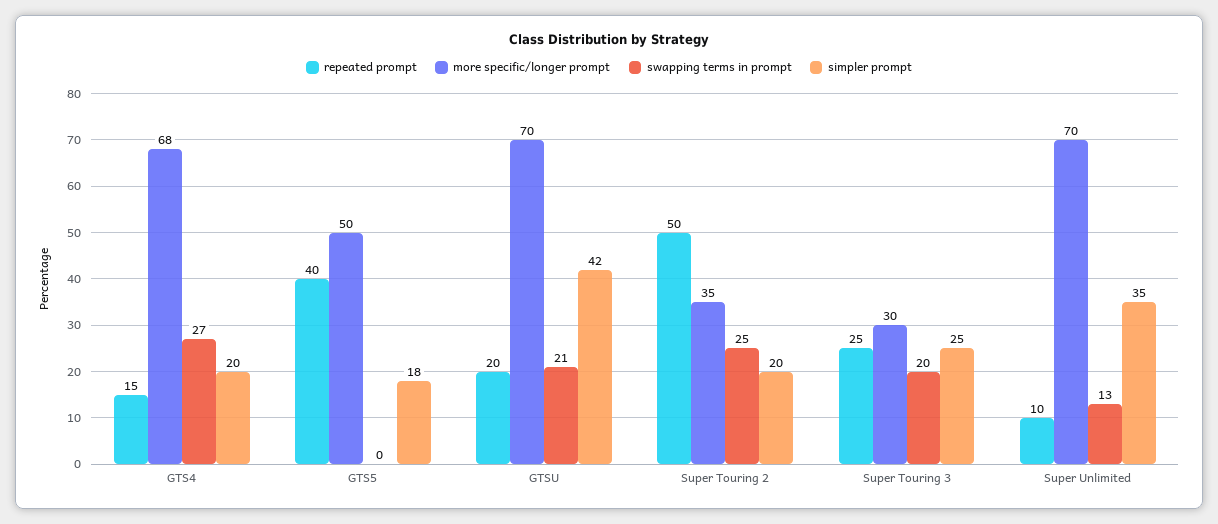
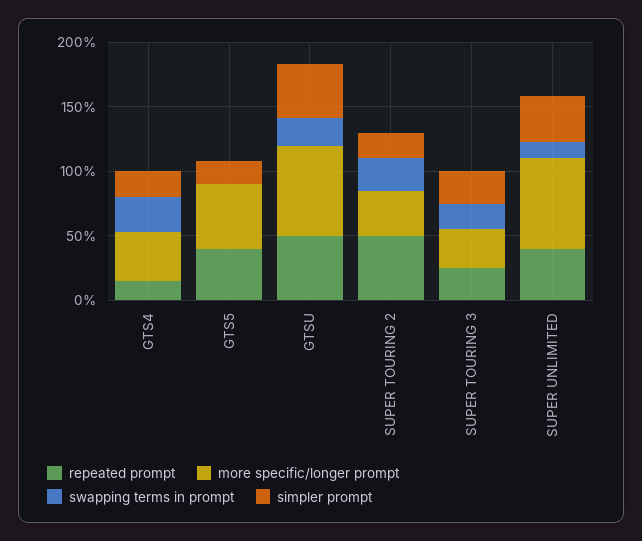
more specific/longer prompt, GTS4: 68 -> 40
repeated prompt, GTSU: 20 -> 50
repeated prompt, Super Unlimited: 10 -> 40

